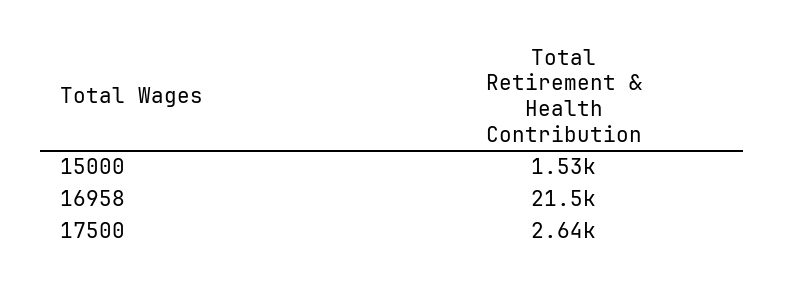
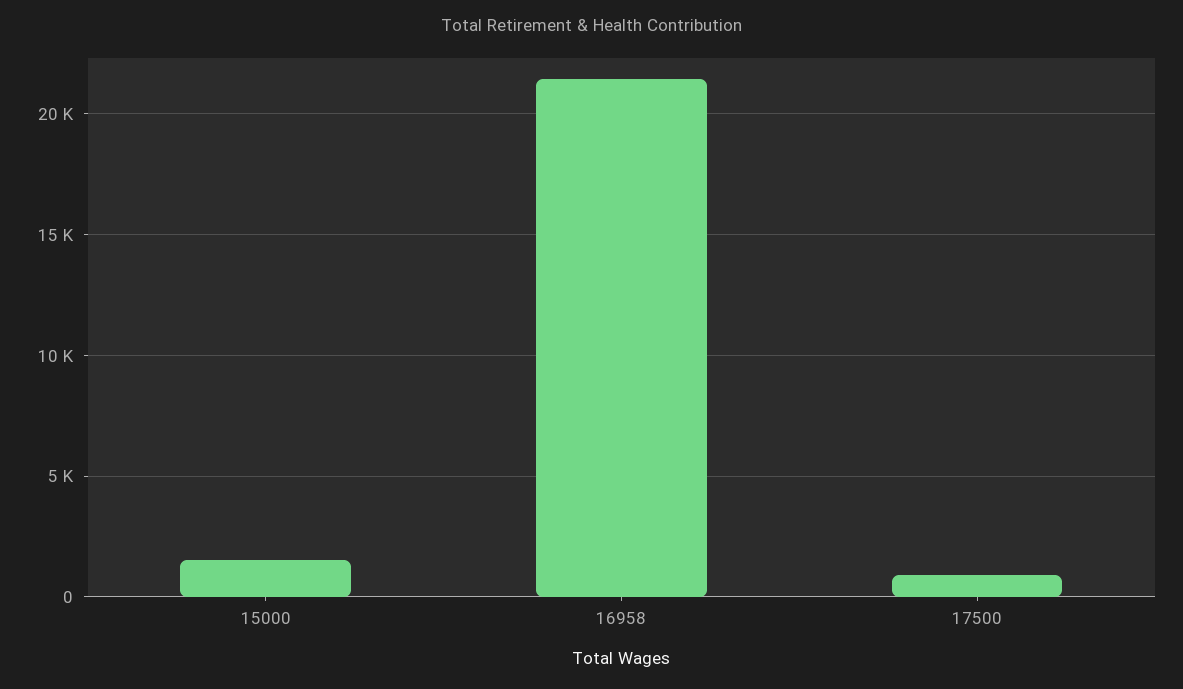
17500: 2640 -> 1000

